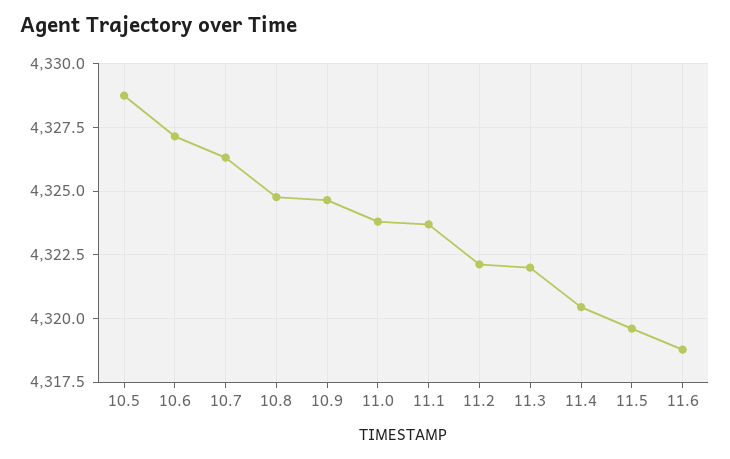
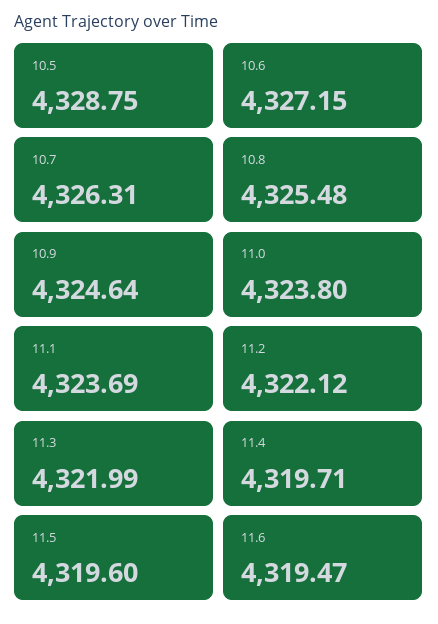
10.8: 4324.75 -> 4325.48
11.4: 4320.5 -> 4319.71
11.6: 4318.75 -> 4319.47

